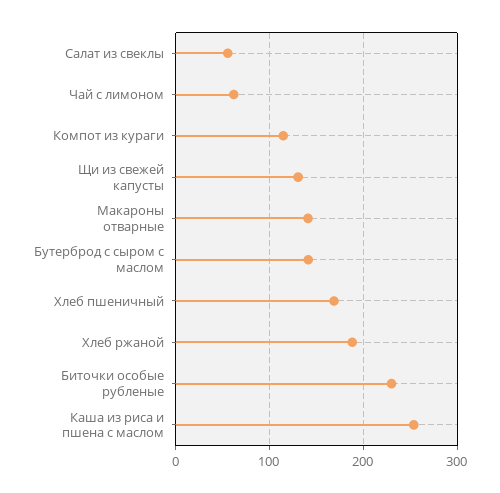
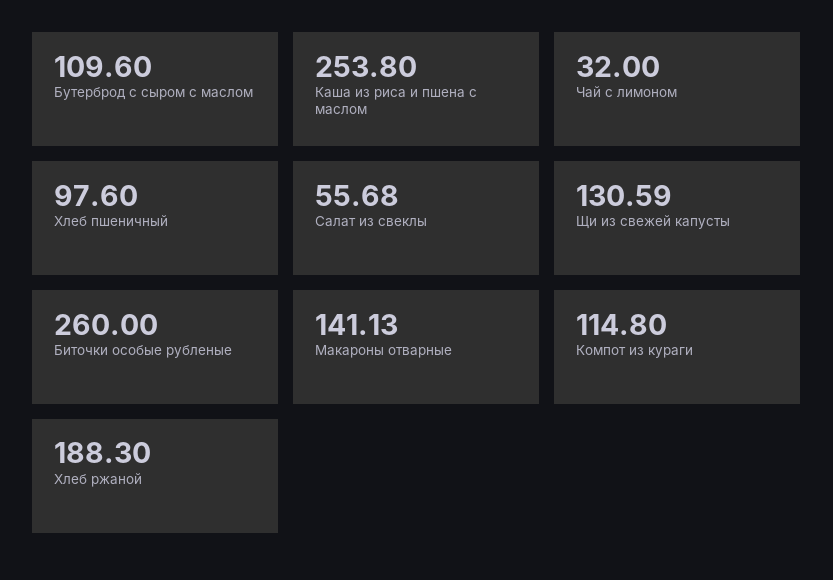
Чай с лимоном: 60 -> 32
Бутерброд с сыром с маслом: 140 -> 109.6
Хлеб пшеничный: 170 -> 97.6
Биточки особые рубленые: 230 -> 260

